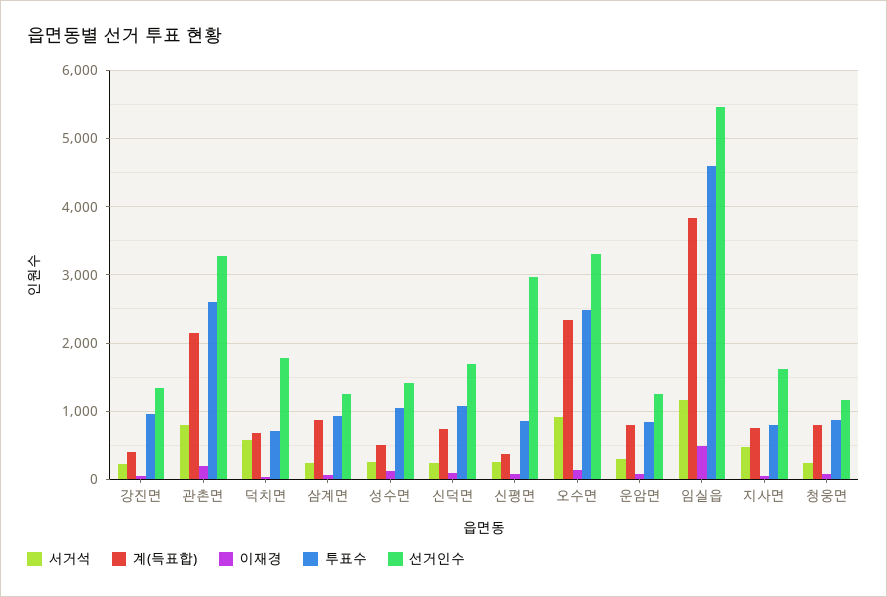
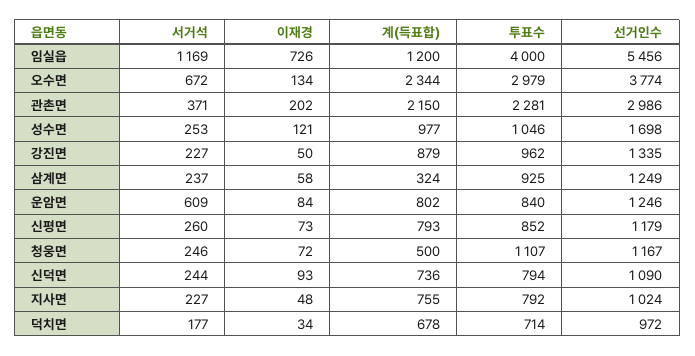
계(득표합), 강진면: 400 -> 879
서거석, 관촌면: 800 -> 371
투표수, 관촌면: 2600 -> 2281
선거인수, 관촌면: 3300 -> 2986
서거석, 덕치면: 600 -> 177
선거인수, 덕치면: 1800 -> 972
계(득표합), 삼계면: 900 -> 324
계(득표합), 성수면: 500 -> 977
선거인수, 성수면: 1400 -> 1698
투표수, 신덕면: 1100 -> 794
선거인수, 신덕면: 1700 -> 1090
계(득표합), 신평면: 400 -> 793
선거인수, 신평면: 3000 -> 1179
서거석, 오수면: 900 -> 672
투표수, 오수면: 2500 -> 2979
선거인수, 오수면: 3300 -> 3774
서거석, 운암면: 300 -> 609
계(득표합), 임실읍: 3800 -> 1200
이재경, 임실읍: 500 -> 726
투표수, 임실읍: 4600 -> 4000
서거석, 지사면: 500 -> 227
선거인수, 지사면: 1600 -> 1024
계(득표합), 청웅면: 800 -> 500
투표수, 청웅면: 900 -> 1107

